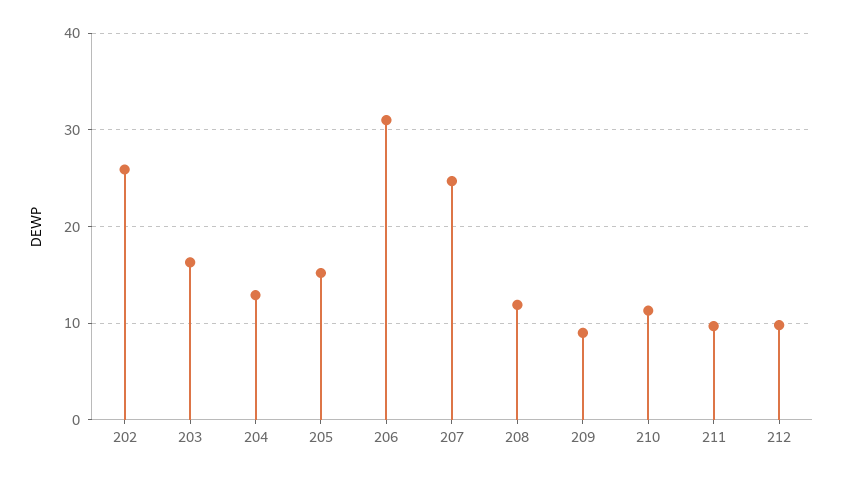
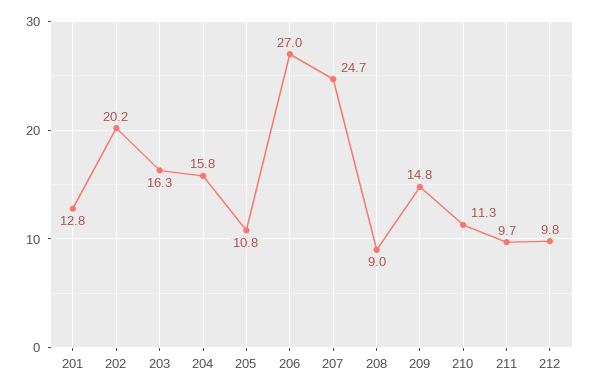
202: 26 -> 20.2
204: 13 -> 15.8
205: 15 -> 10.8
206: 31 -> 27
208: 12 -> 9
209: 9 -> 14.8
201: none -> 12.8

